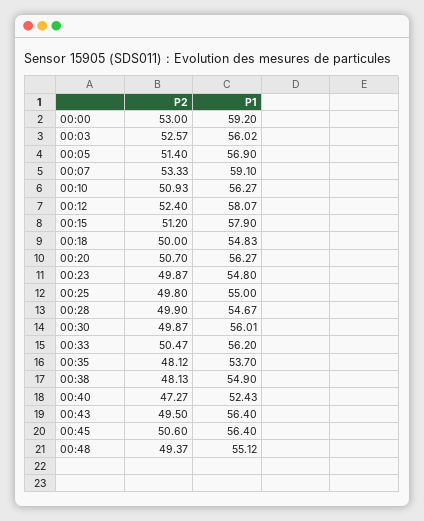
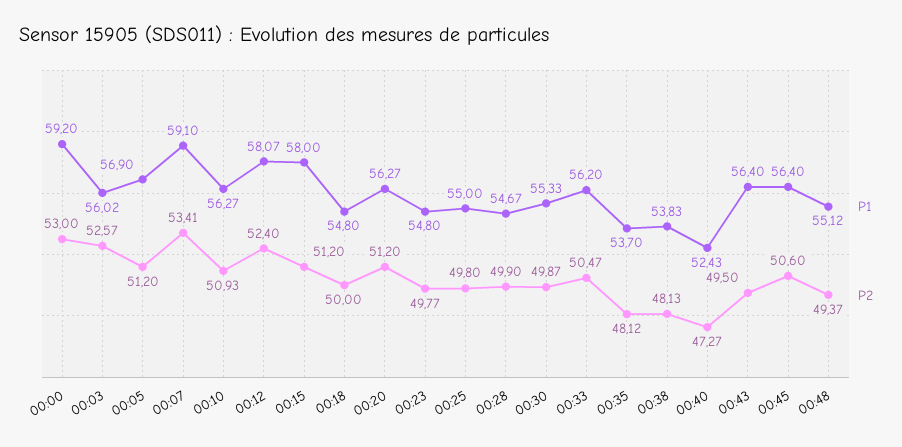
P2, 00:05: 51.4 -> 51.2
P2, 00:07: 53.33 -> 53.41
P1, 00:15: 57.9 -> 58
P1, 00:18: 54.83 -> 54.8
P2, 00:20: 50.7 -> 51.2
P2, 00:23: 49.87 -> 49.77
P1, 00:30: 56.01 -> 55.33
P1, 00:38: 54.9 -> 53.83

